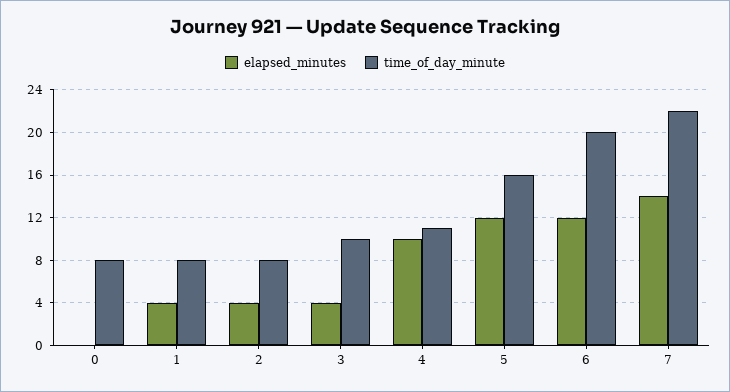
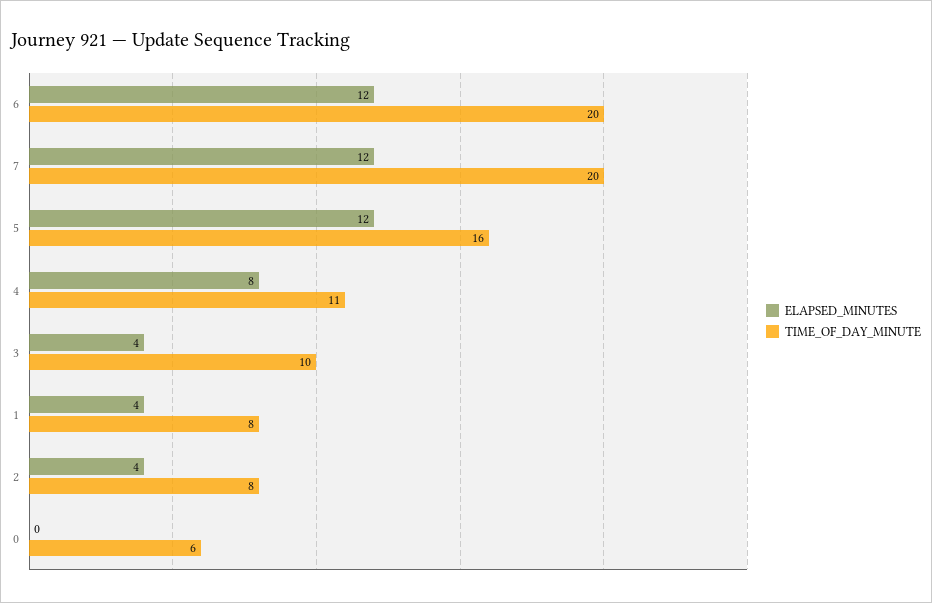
time_of_day_minute, 0: 8 -> 6
elapsed_minutes, 4: 10 -> 8
elapsed_minutes, 7: 14 -> 12
time_of_day_minute, 7: 22 -> 20

